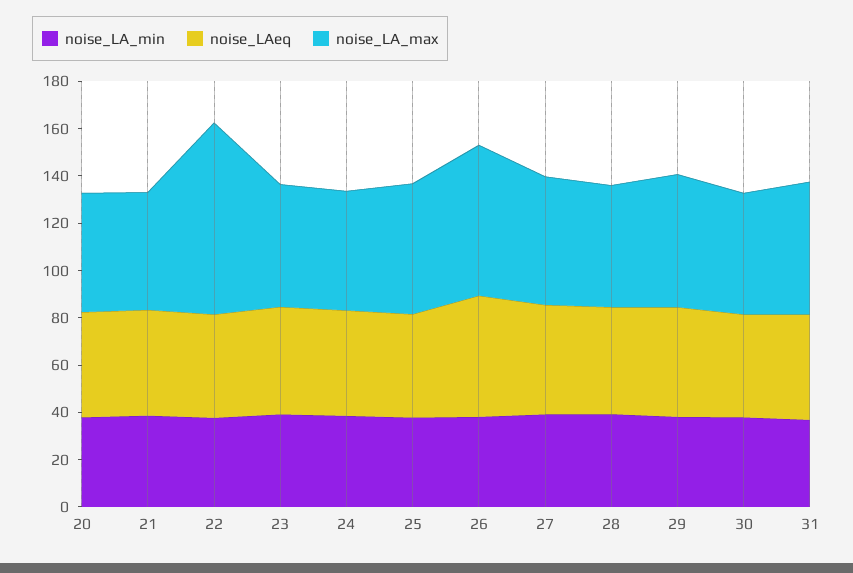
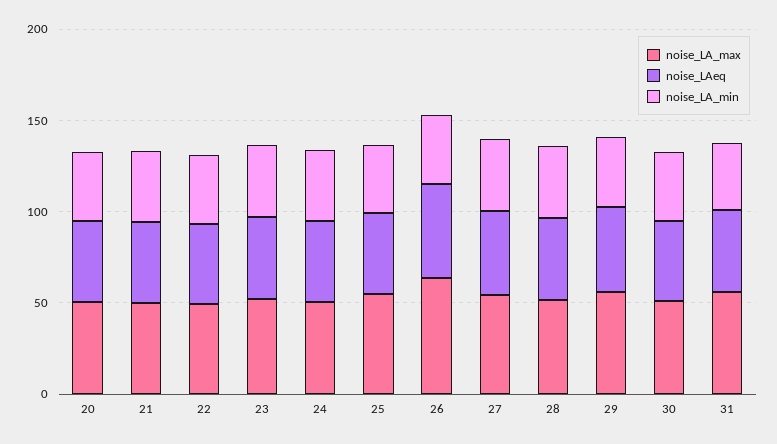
noise_LA_max, 22: 80 -> 50

